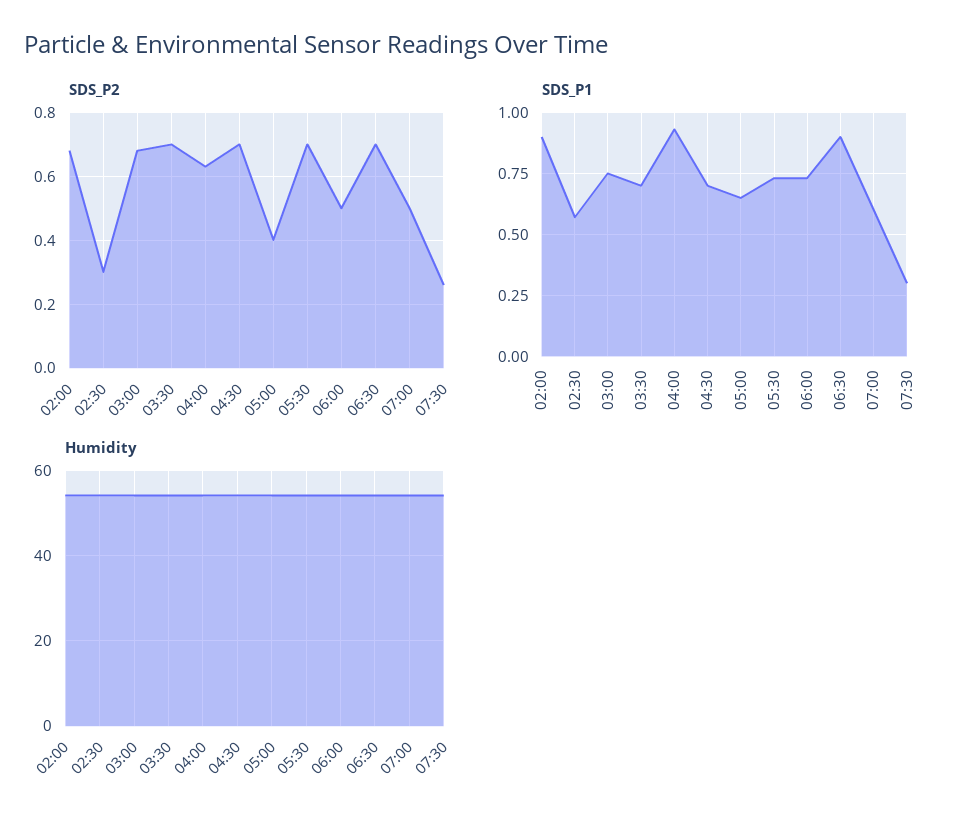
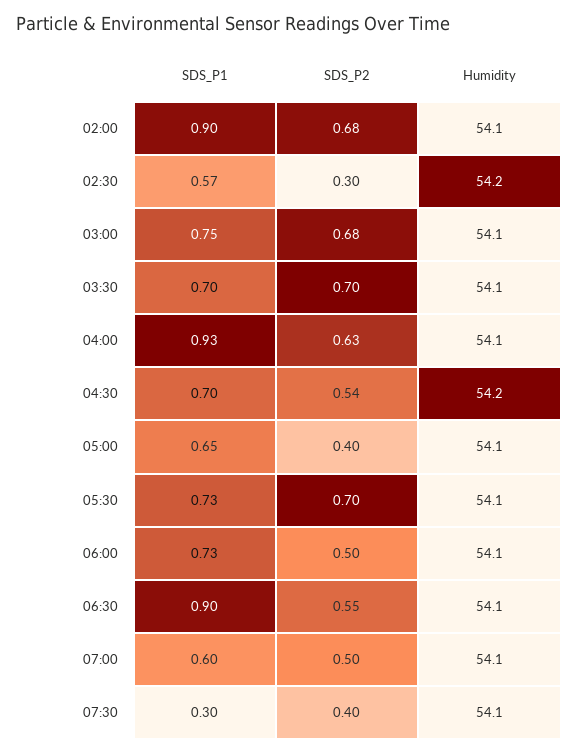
SDS_P2, 04:30: 0.7 -> 0.54
SDS_P2, 06:30: 0.7 -> 0.55
SDS_P2, 07:30: 0.25 -> 0.4

